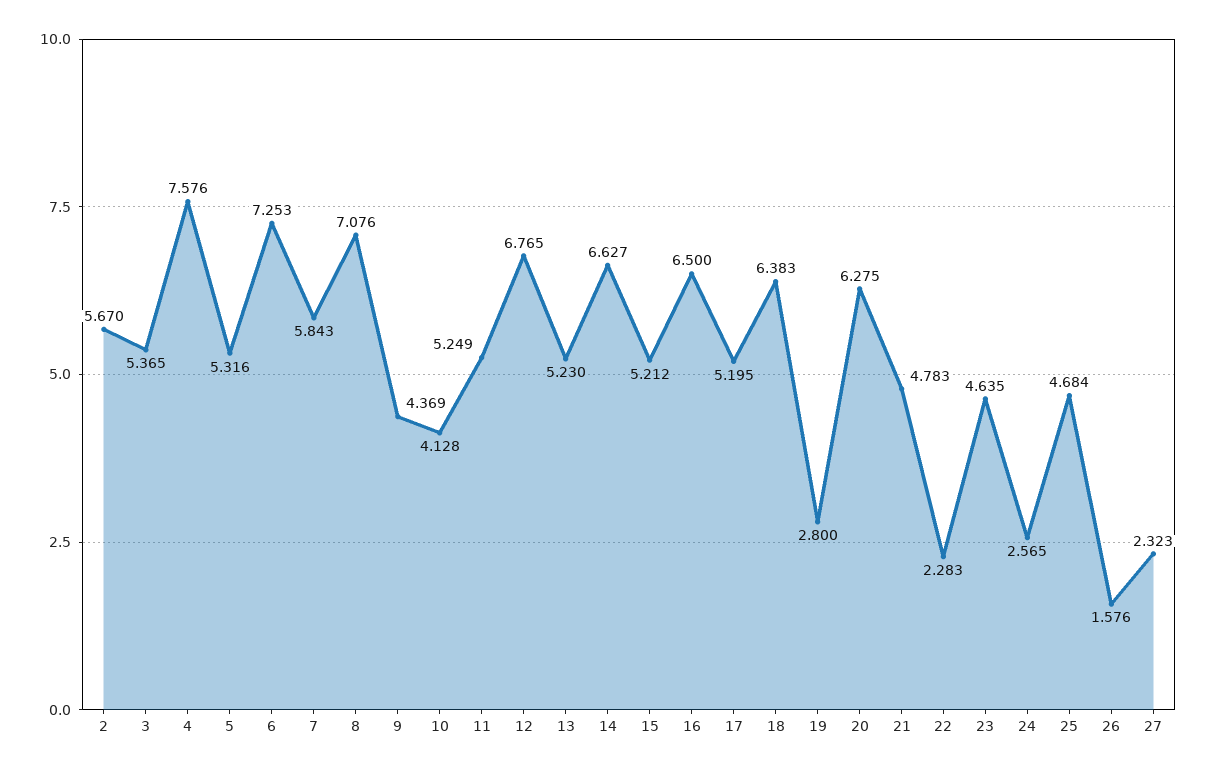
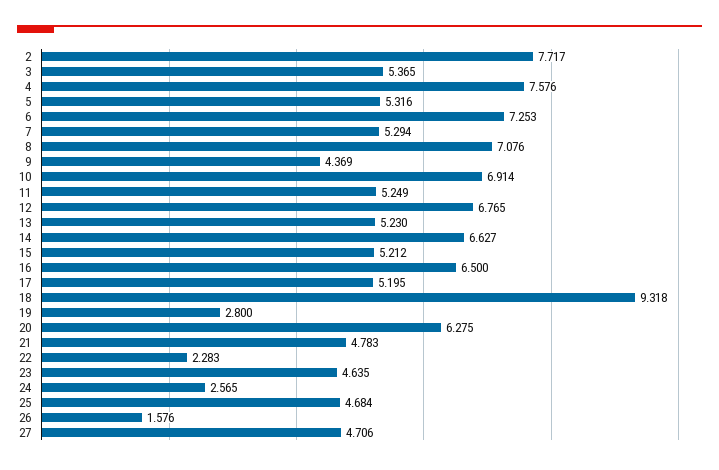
2: 5.67 -> 7.717
7: 5.843 -> 5.294
10: 4.128 -> 6.914
18: 6.383 -> 9.318
27: 2.323 -> 4.706

